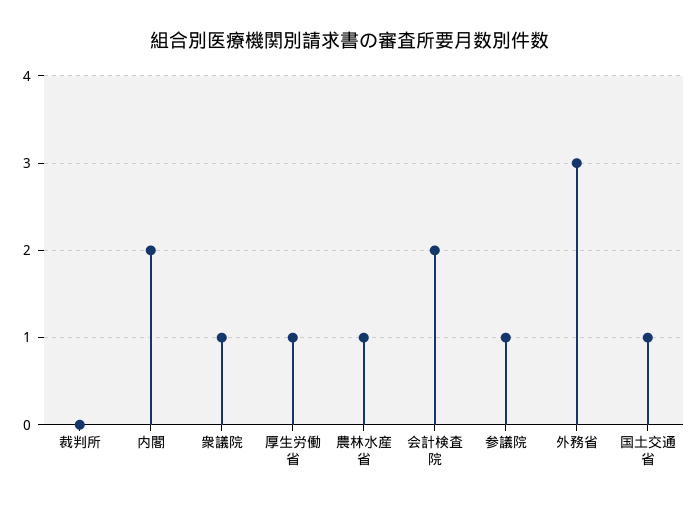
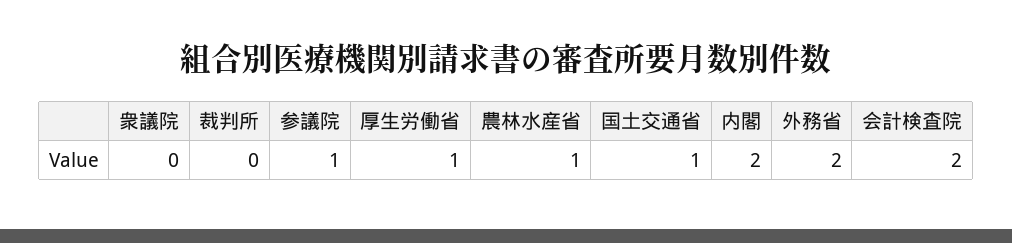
衆議院: 1 -> 0
外務省: 3 -> 2

